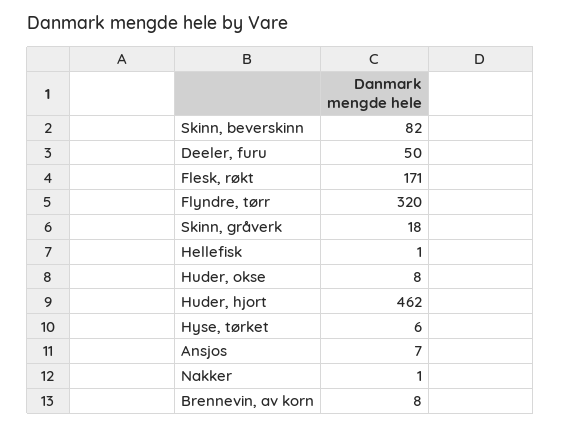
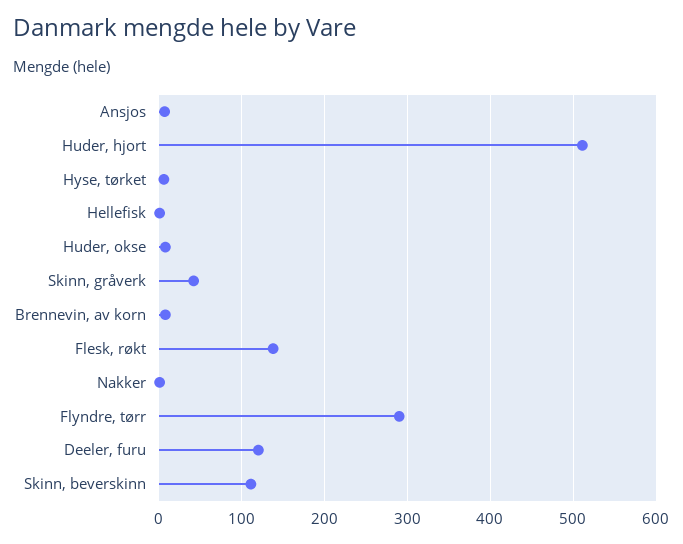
Skinn, beverskinn: 82 -> 110
Deeler, furu: 50 -> 120
Flesk, røkt: 171 -> 140
Flyndre, tørr: 320 -> 290
Skinn, gråverk: 18 -> 40
Huder, hjort: 462 -> 510

